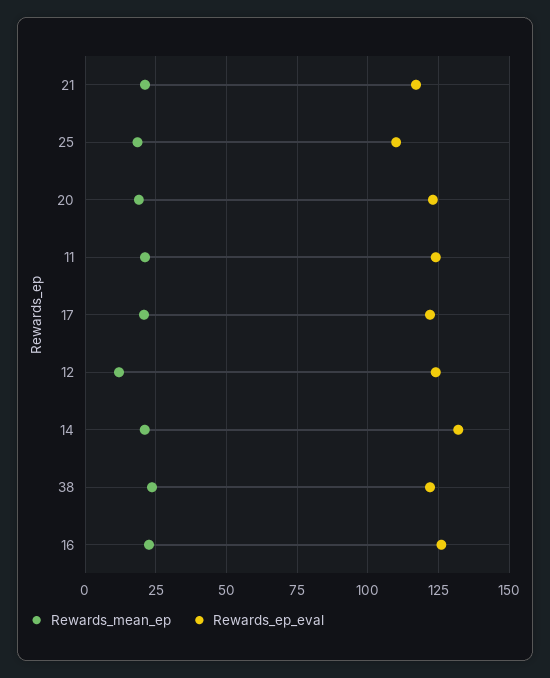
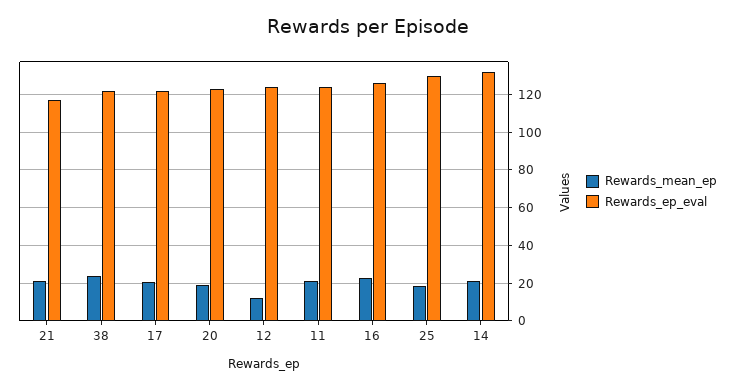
Rewards_ep_eval, 25: 110 -> 130

